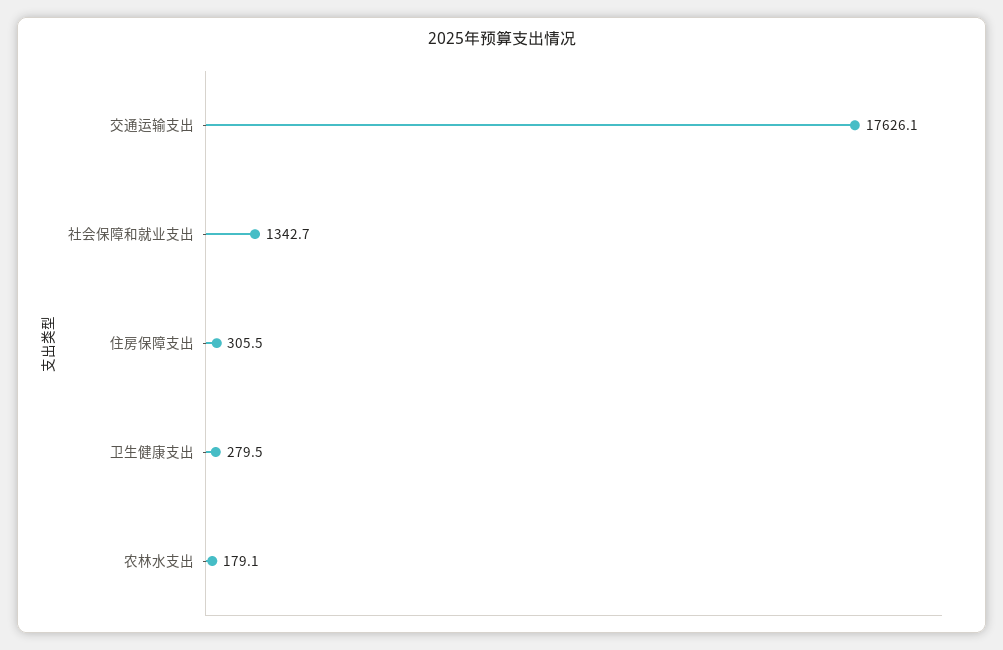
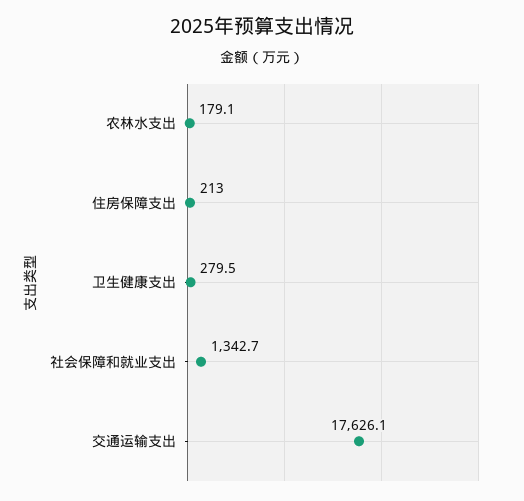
住房保障支出: 305.5 -> 213

